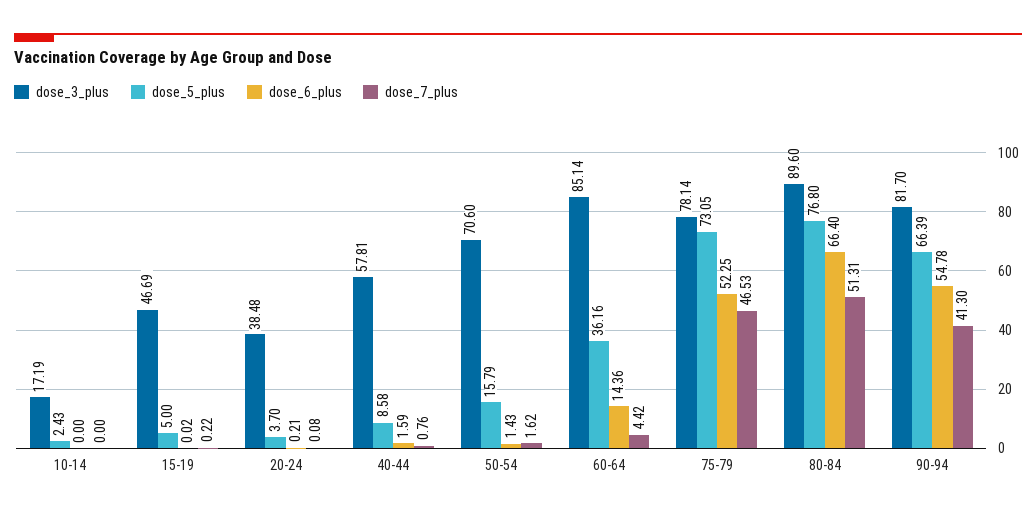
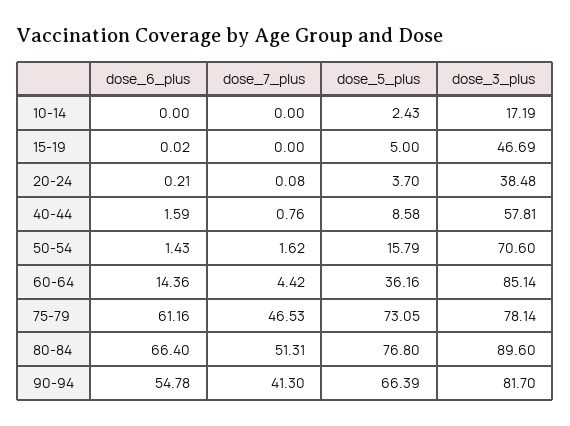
dose_7_plus, 15-19: 0.22 -> 0
dose_6_plus, 75-79: 52.25 -> 61.16

